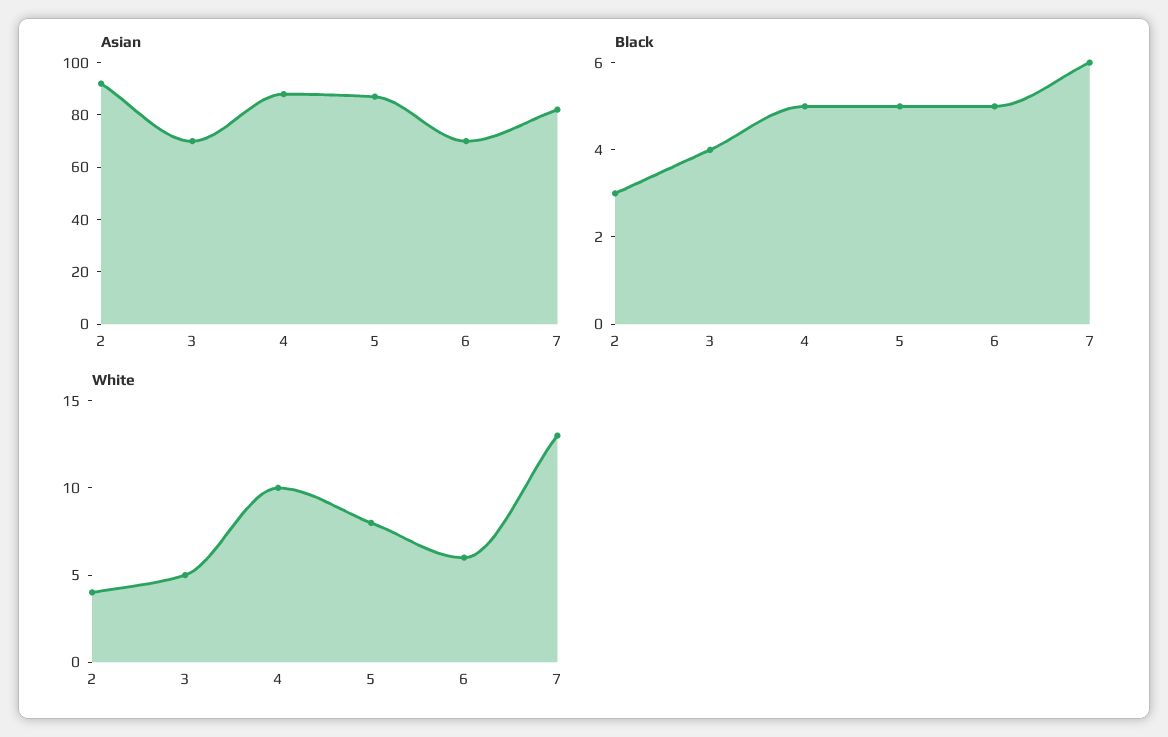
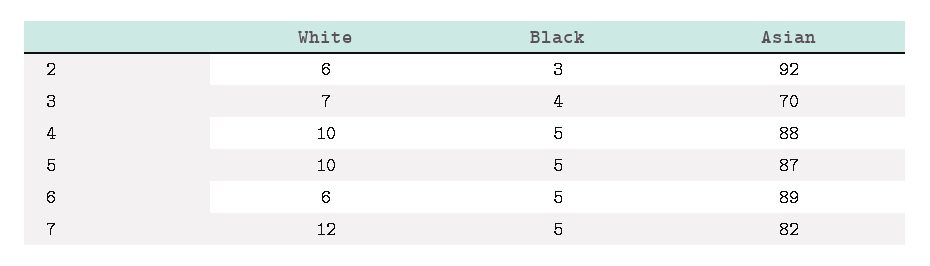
Asian, 6: 70 -> 89
Black, 7: 6 -> 5
White, 2: 4 -> 6
White, 3: 5 -> 7
White, 5: 8 -> 10
White, 7: 13 -> 12

